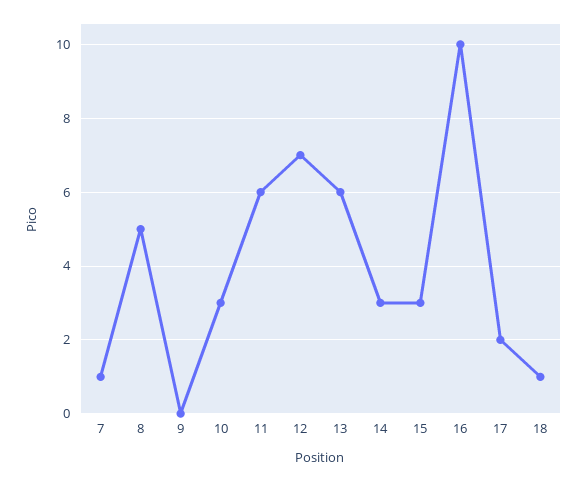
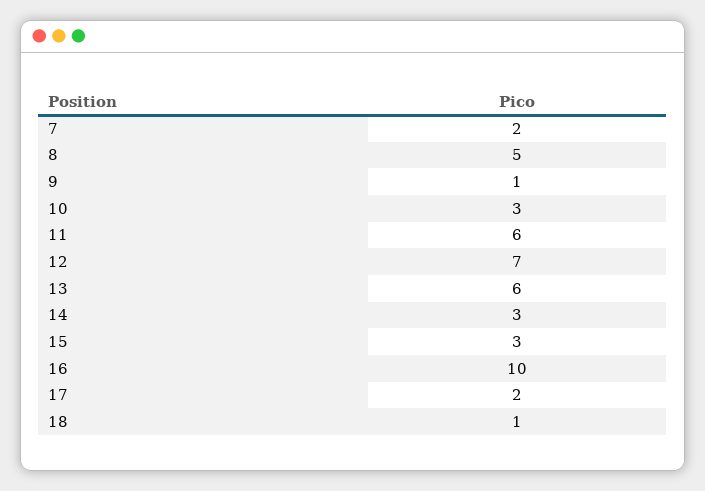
7: 1 -> 2
9: 0 -> 1

